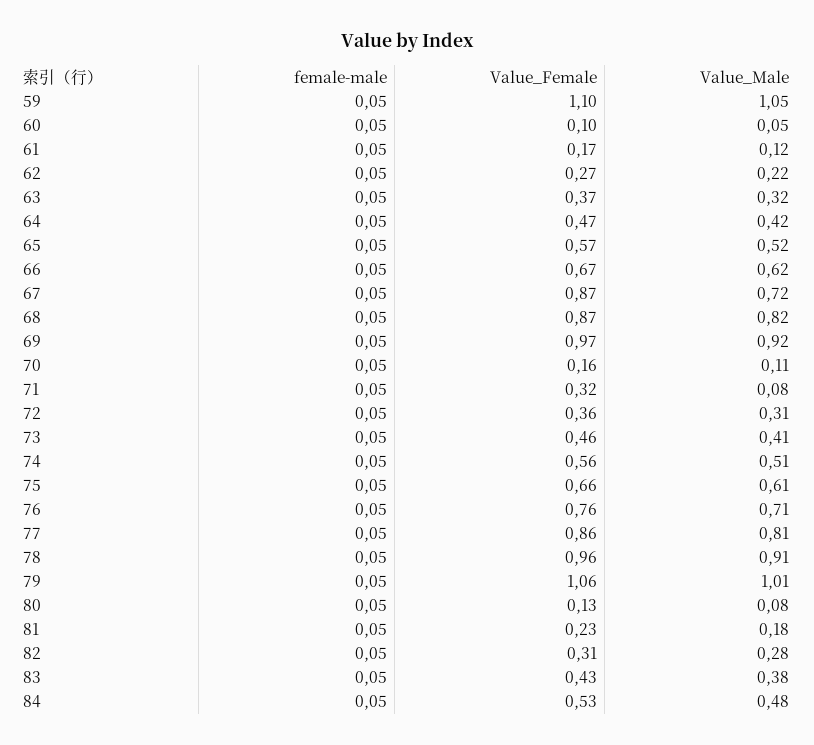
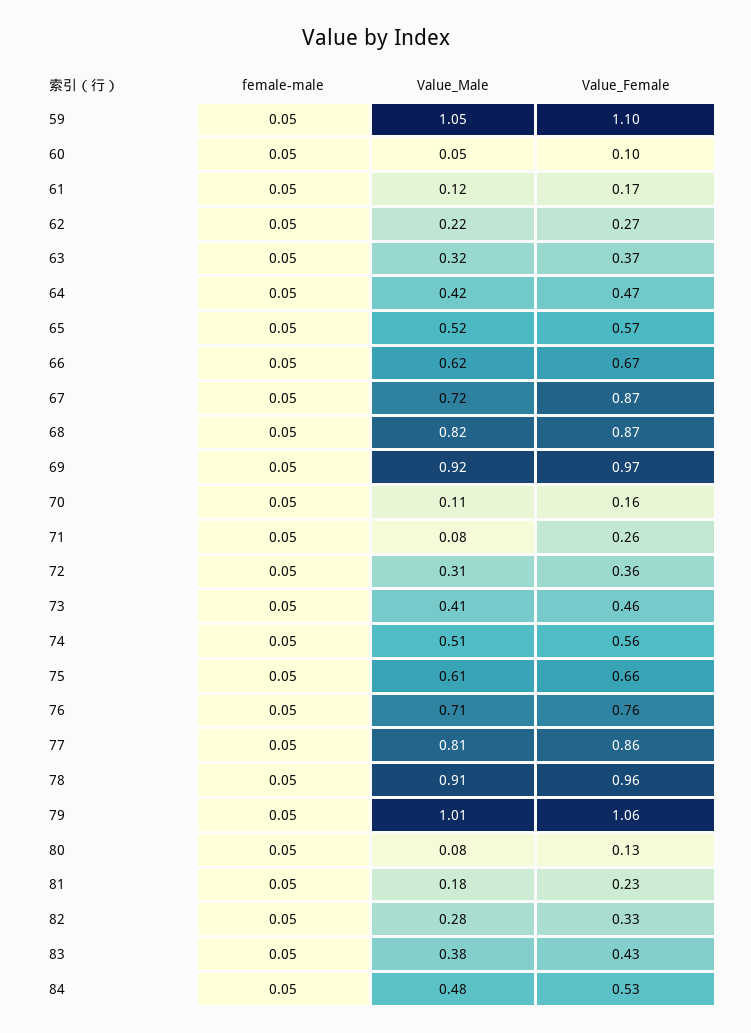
Value_Female, 71: 0.32 -> 0.26
Value_Female, 82: 0.31 -> 0.33

